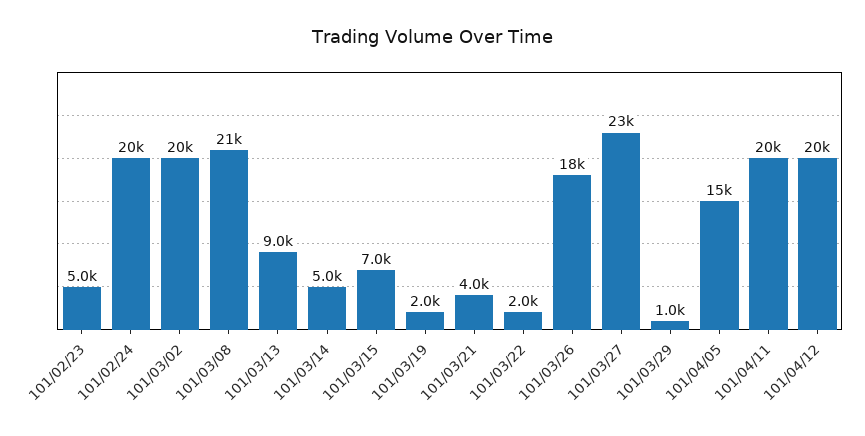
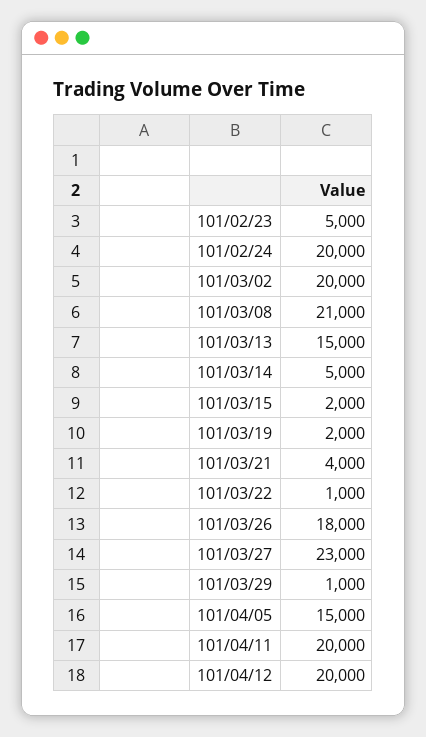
101/03/13: 9000 -> 15000
101/03/15: 7000 -> 2000
101/03/22: 2000 -> 1000

